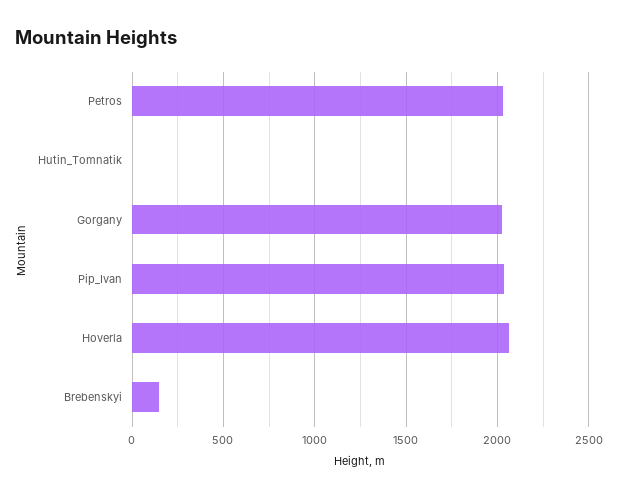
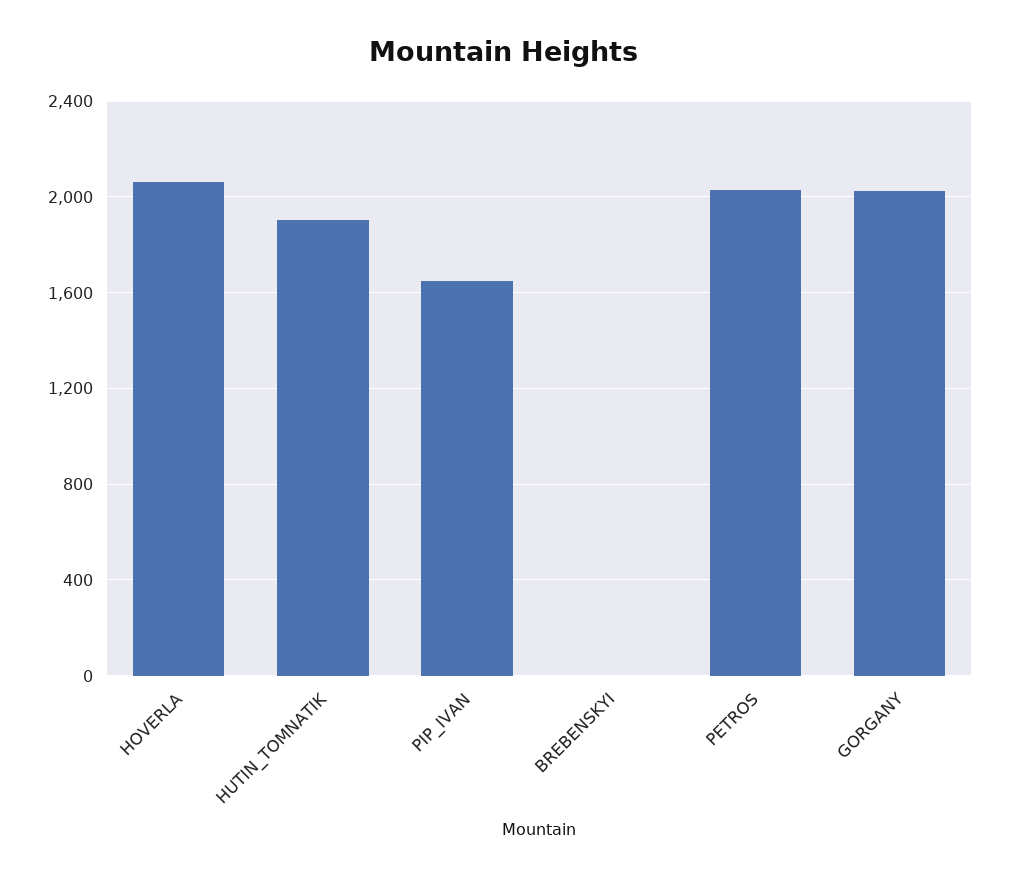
Hutin_Tomnatik: 0 -> 1900
Pip_Ivan: 2050 -> 1650
Brebenskyi: 150 -> 0

